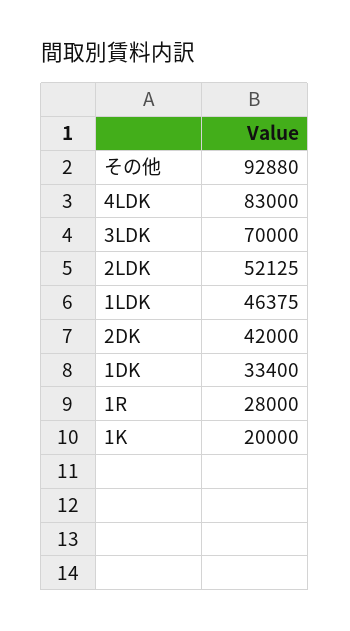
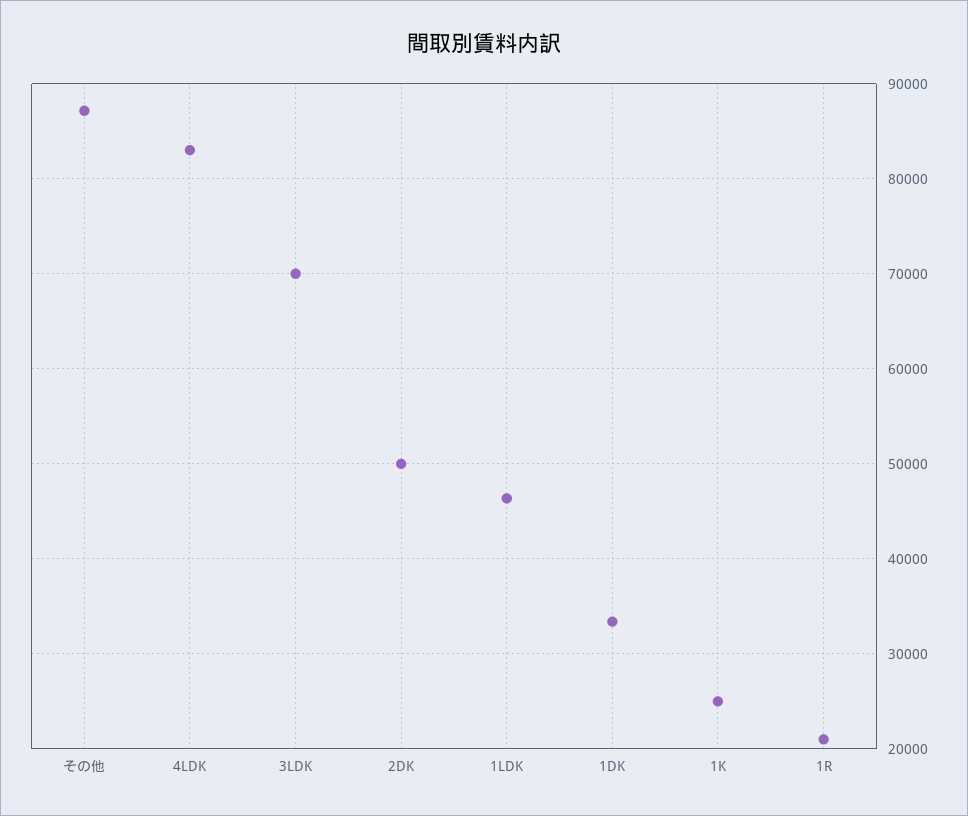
その他: 92880 -> 87000
2LDK: 52125 -> none
2DK: 42000 -> 50000
1R: 28000 -> 21000
1K: 20000 -> 25000

